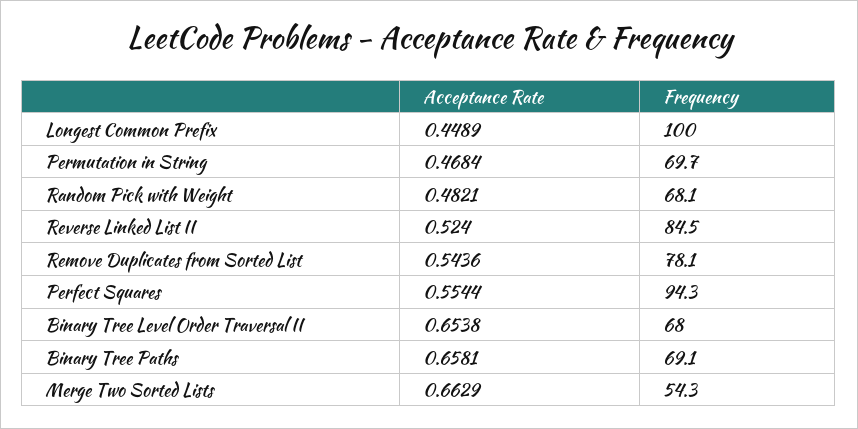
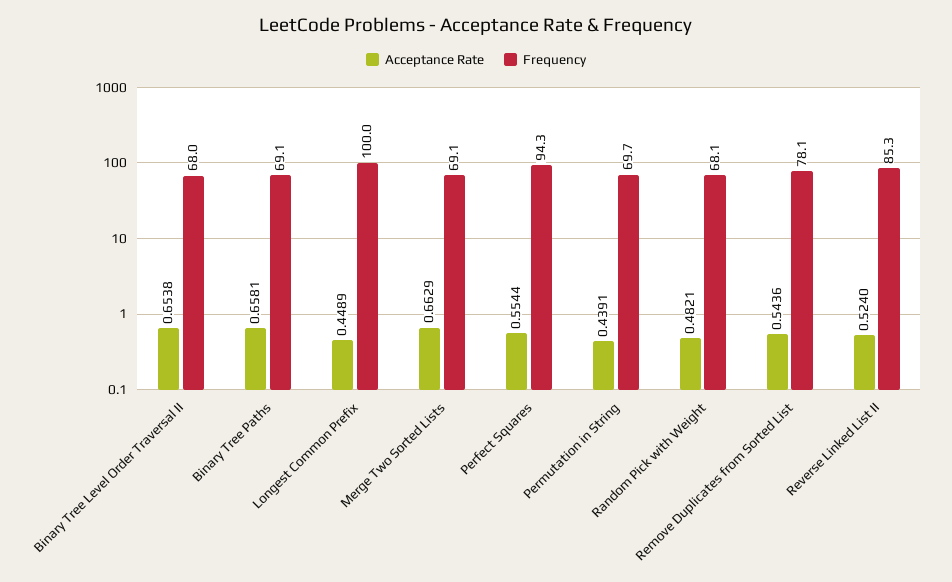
Acceptance Rate, Permutation in String: 0.4684 -> 0.4391
Frequency, Reverse Linked List II: 84.5 -> 85.3
Frequency, Merge Two Sorted Lists: 54.3 -> 69.1

